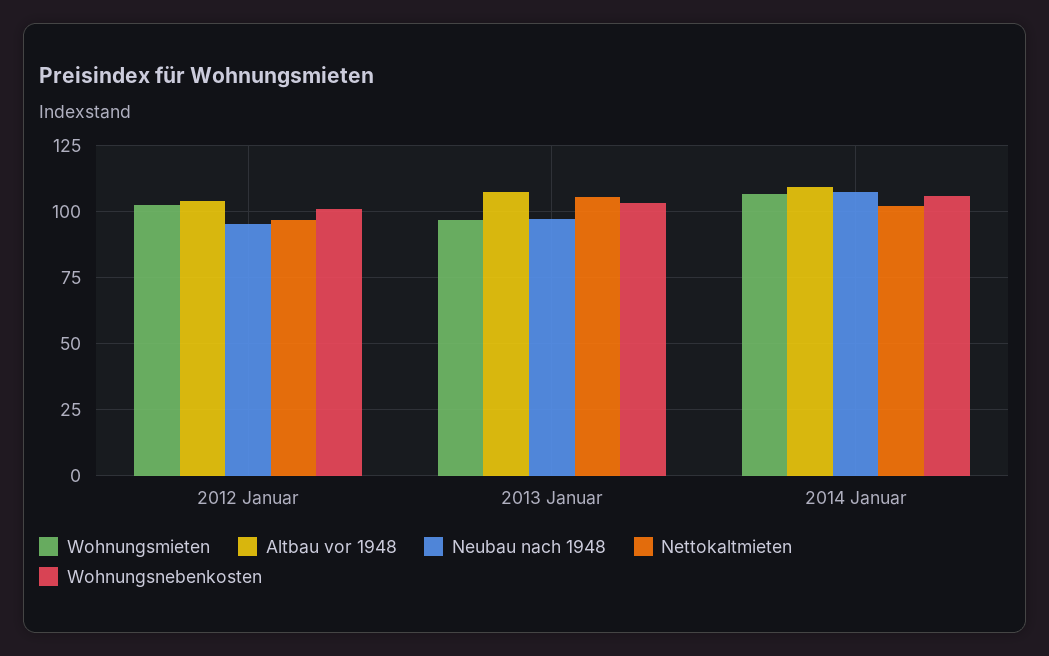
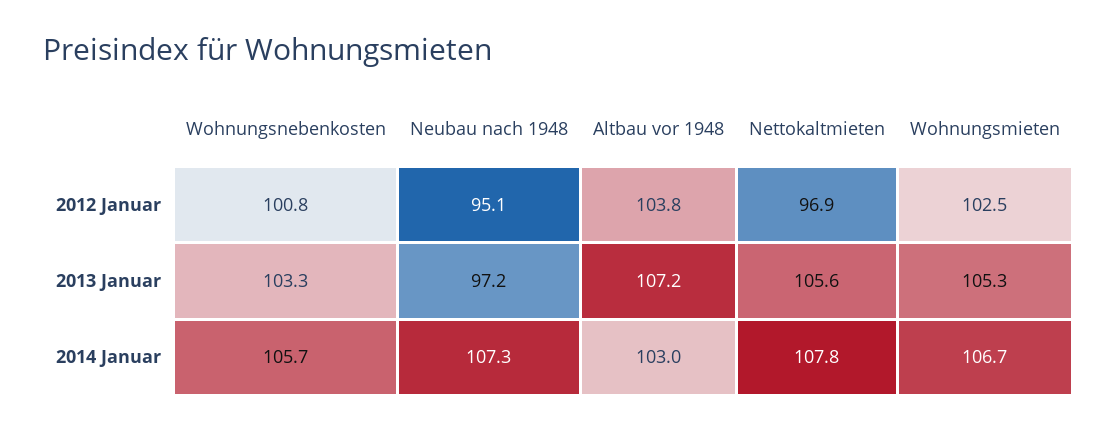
Wohnungsmieten, 2013 Januar: 97.5 -> 105.3
Altbau vor 1948, 2014 Januar: 110 -> 103
Nettokaltmieten, 2014 Januar: 102.5 -> 107.8

